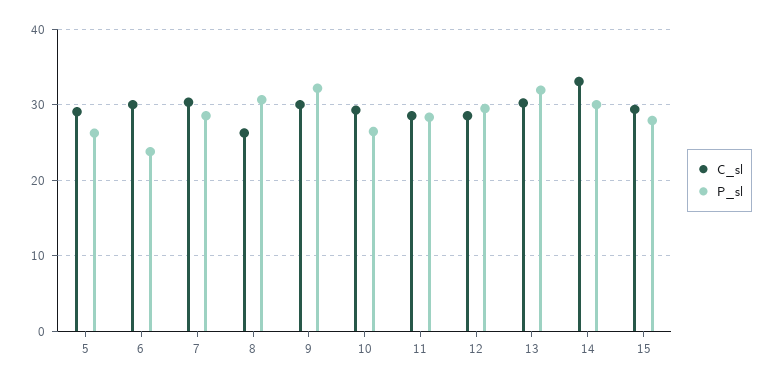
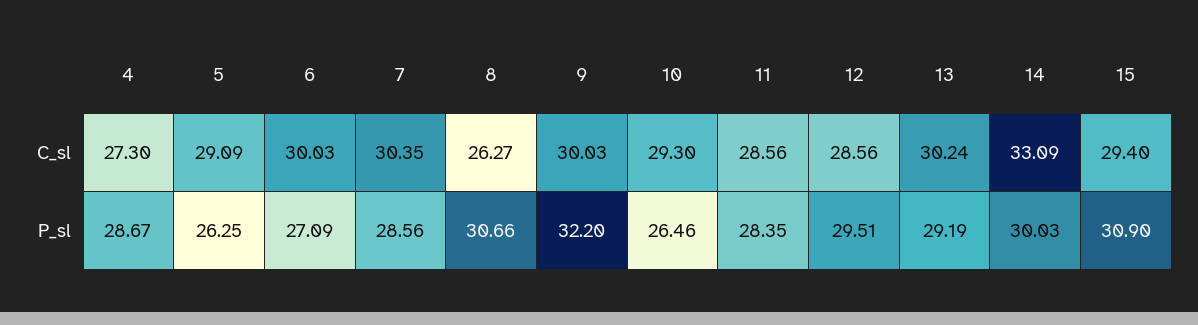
P_sl, 6: 24 -> 27.09
P_sl, 13: 32 -> 29.19
P_sl, 15: 28 -> 30.9
C_sl, 4: none -> 27.3
P_sl, 4: none -> 28.67

